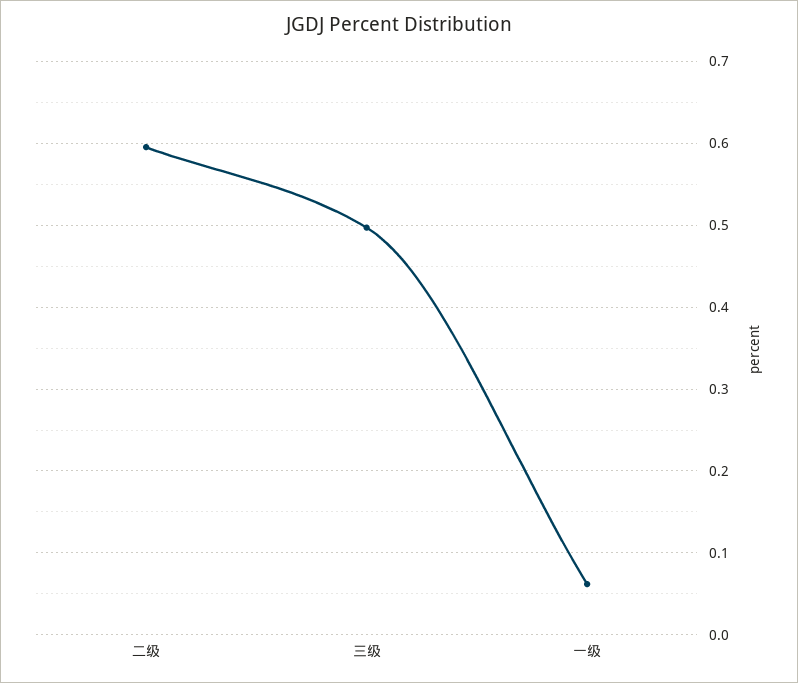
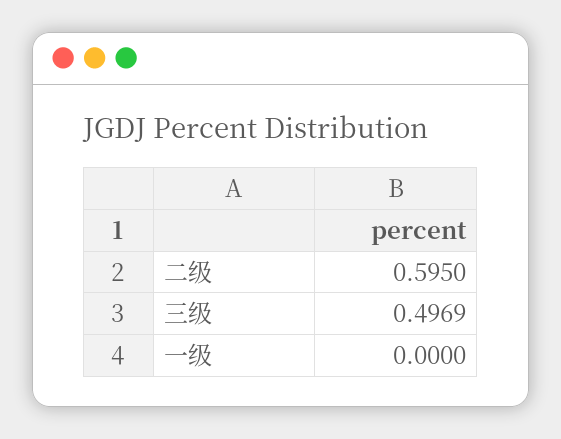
一级: 0.06 -> 0

